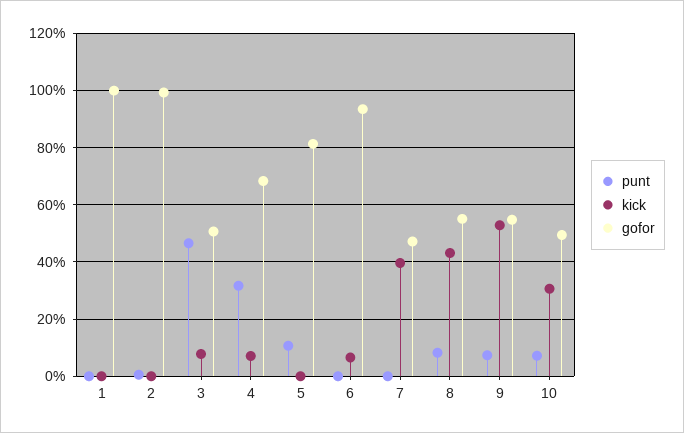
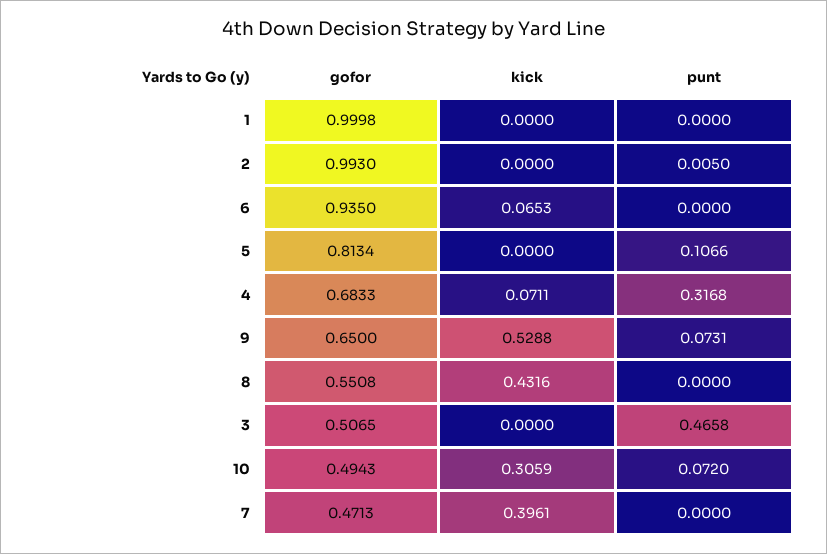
kick, 3: 0.075 -> 0
punt, 8: 0.075 -> 0
gofor, 9: 0.55 -> 0.65

